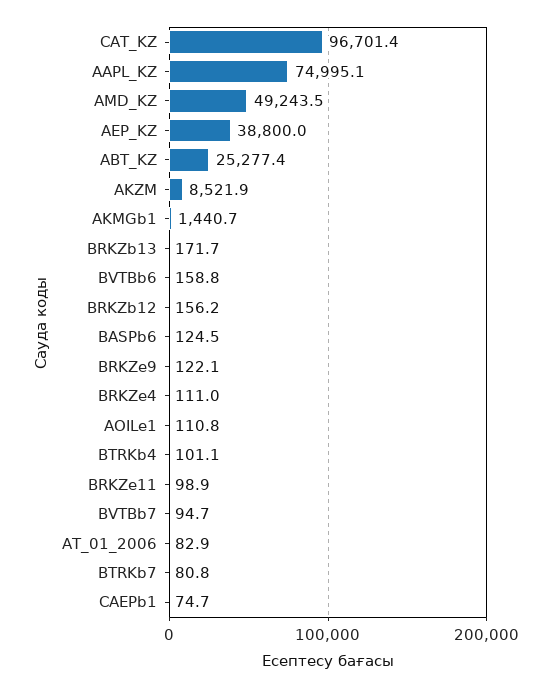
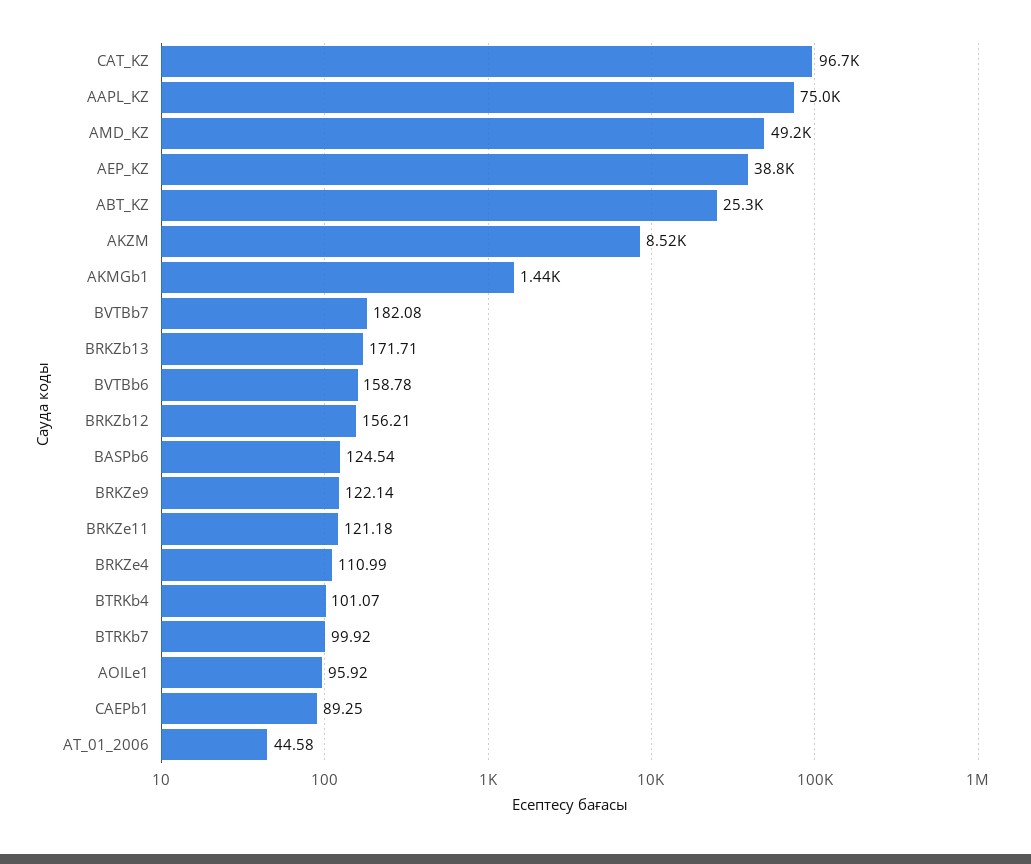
AOILe1: 110.8 -> 95.92
BRKZe11: 98.9 -> 121.18
BVTBb7: 94.7 -> 182.08
AT_01_2006: 82.9 -> 44.58
BTRKb7: 80.8 -> 99.92
CAEPb1: 74.7 -> 89.25

